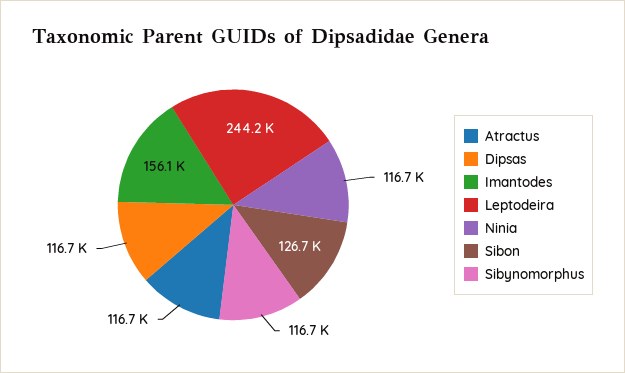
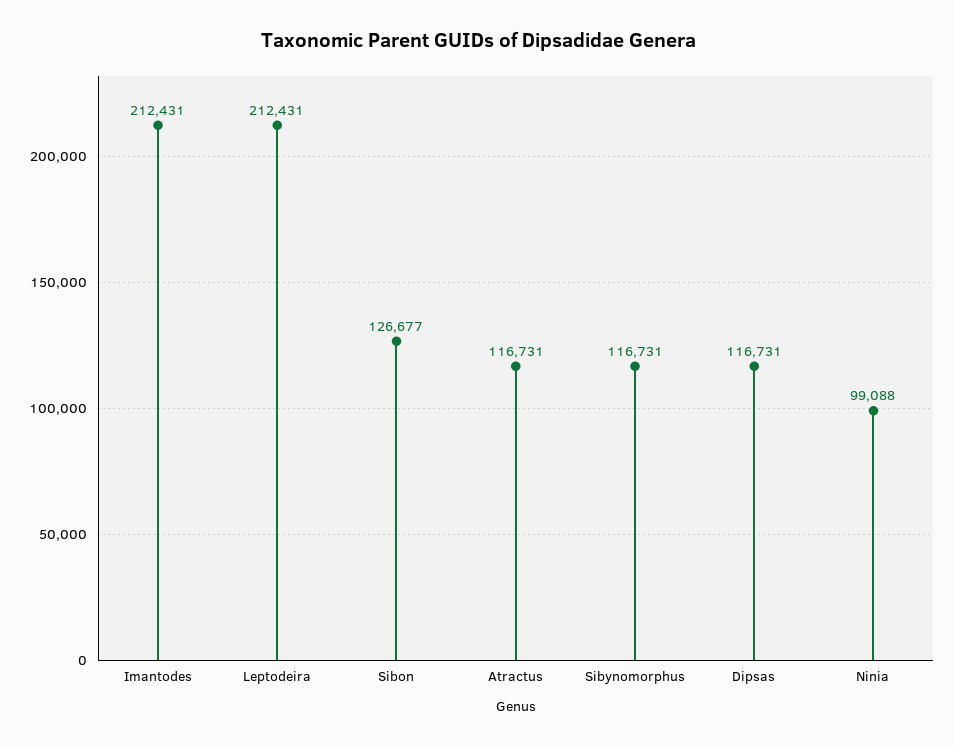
Imantodes: 156100 -> 212431
Leptodeira: 244200 -> 212431
Ninia: 116700 -> 99088

